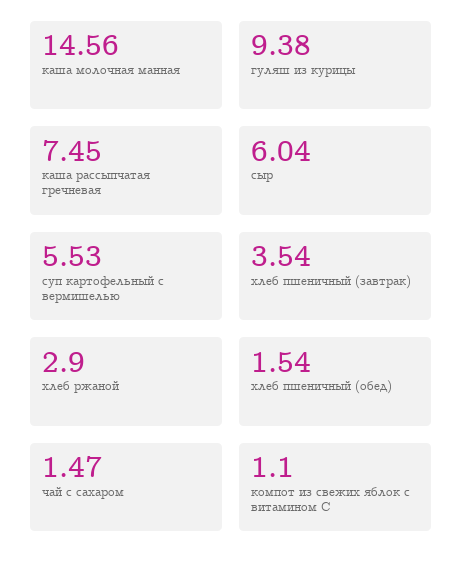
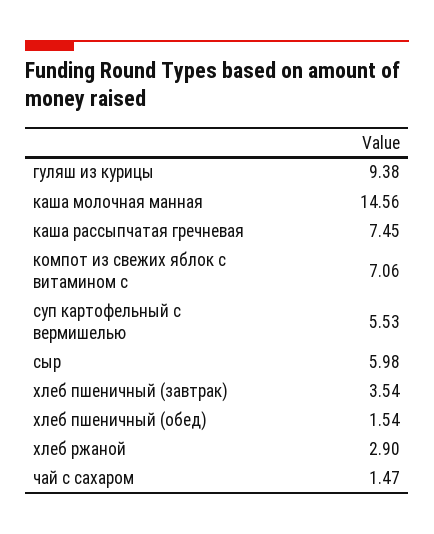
сыр: 6.04 -> 5.98
компот из свежих яблок с витамином С: 1.1 -> 7.06

